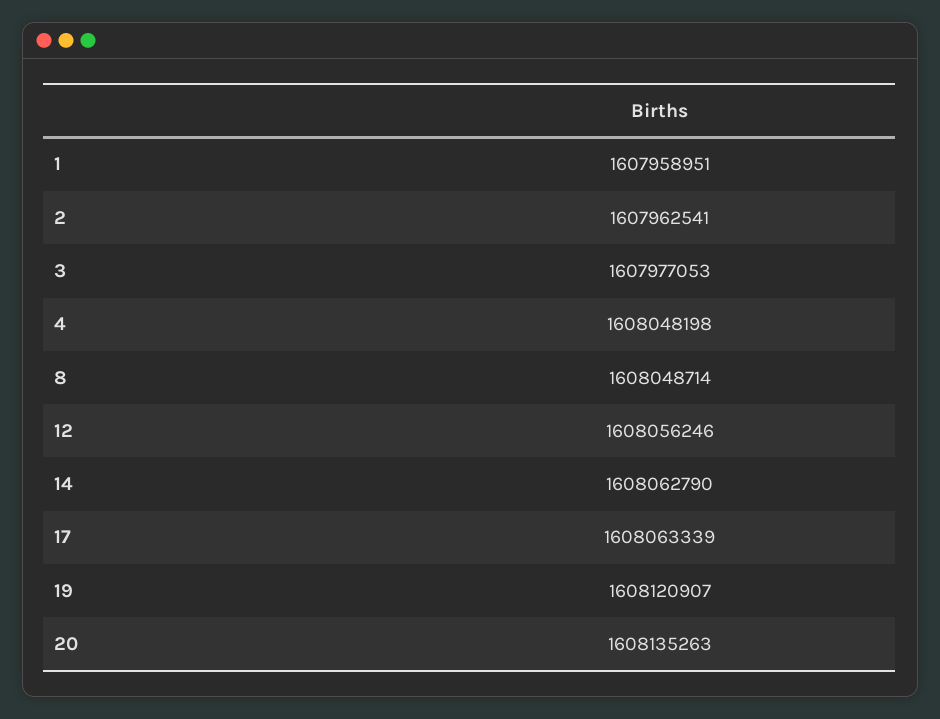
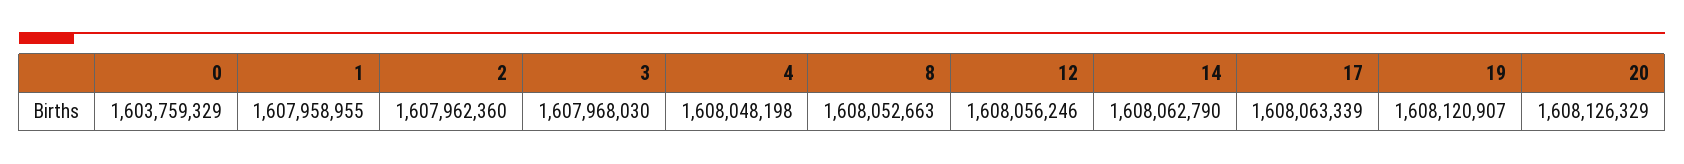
1: 1607958951 -> 1607958955
2: 1607962541 -> 1607962360
3: 1607977053 -> 1607968030
8: 1608048714 -> 1608052663
20: 1608135263 -> 1608126329
0: none -> 1603759329

